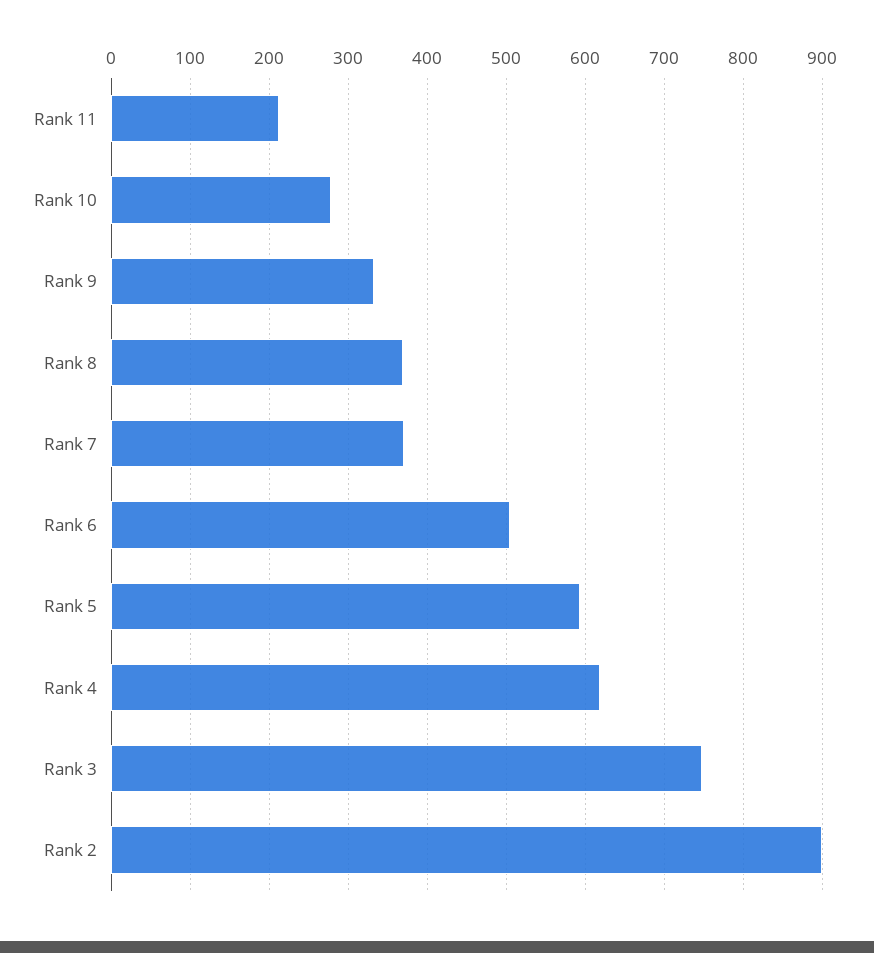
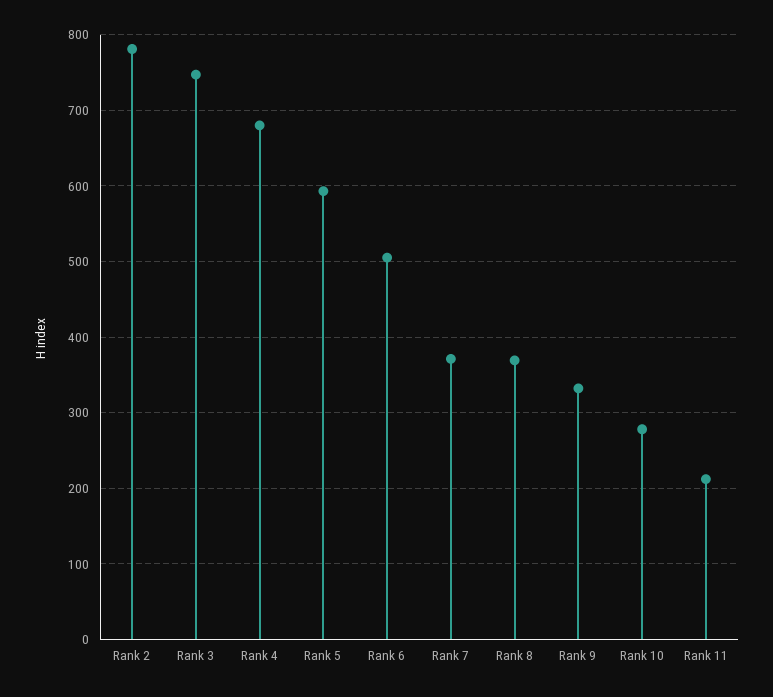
Rank 4: 620 -> 680
Rank 2: 900 -> 780

